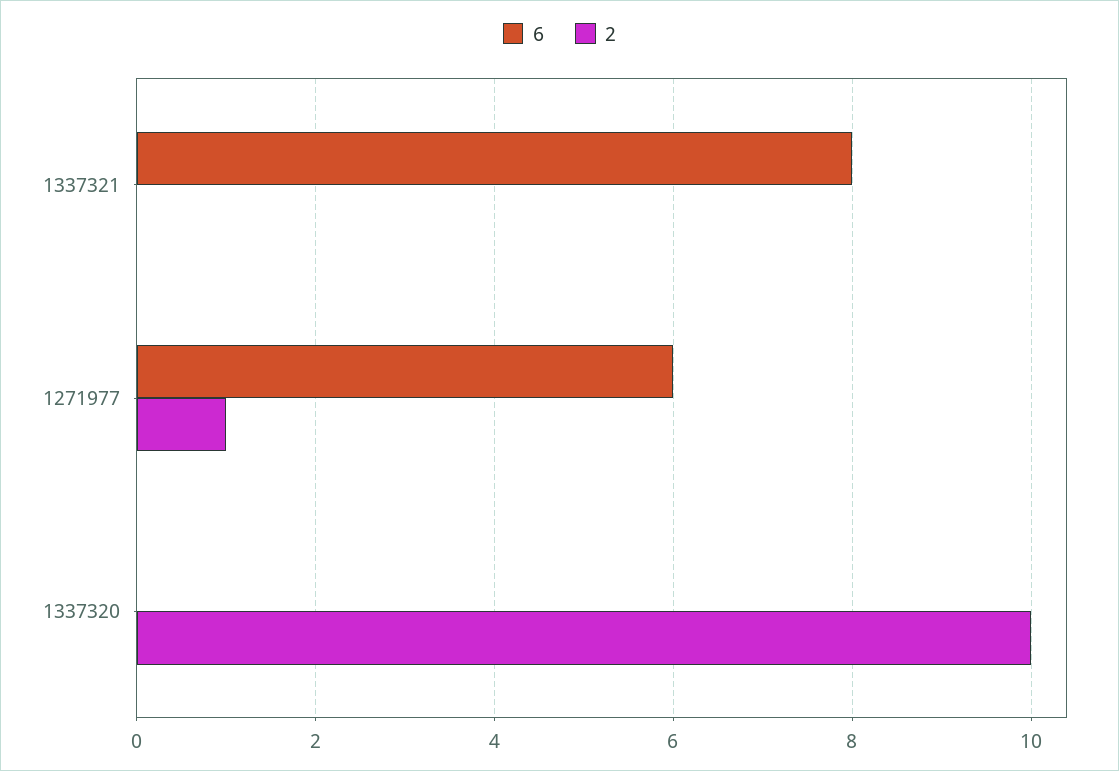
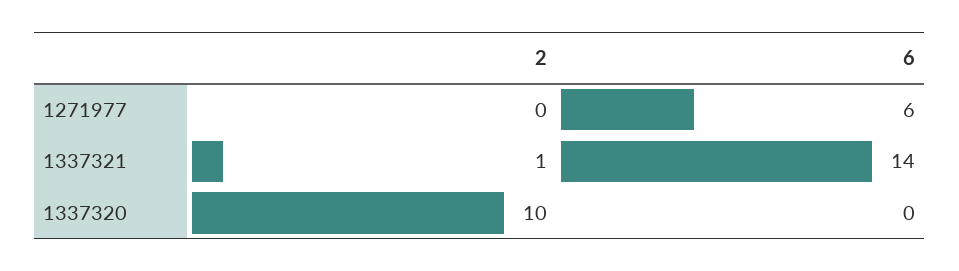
6, 1337321: 8 -> 14
2, 1337321: 0 -> 1
2, 1271977: 1 -> 0

